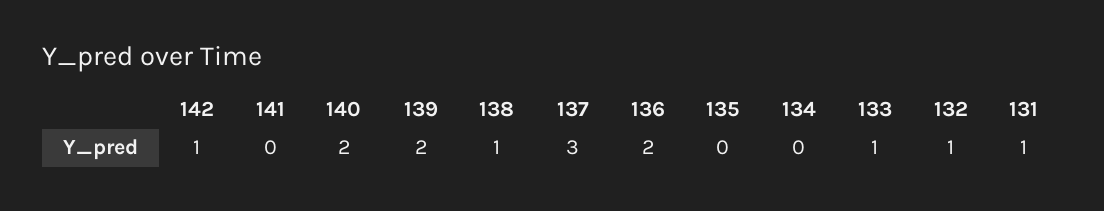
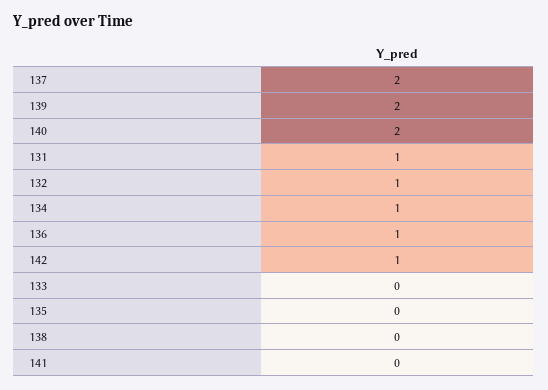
138: 1 -> 0
137: 3 -> 2
136: 2 -> 1
134: 0 -> 1
133: 1 -> 0

